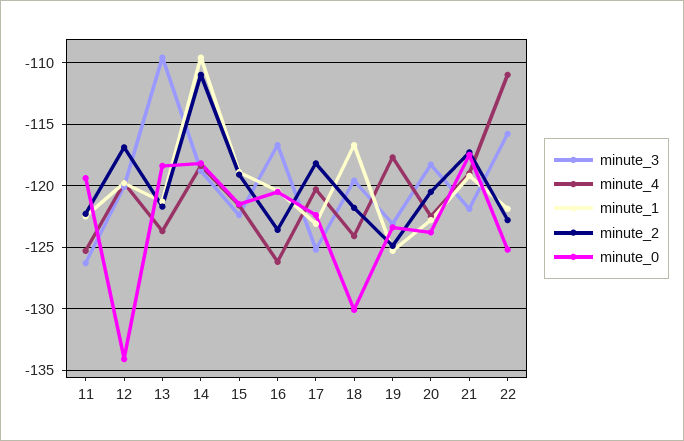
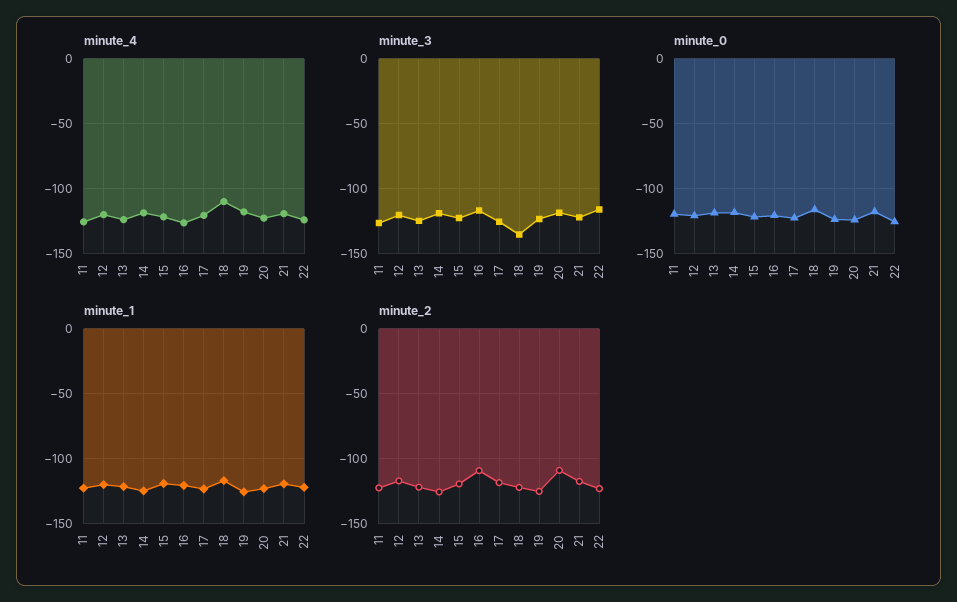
minute_0, 12: -134 -> -120
minute_3, 13: -109.5 -> -125
minute_1, 14: -109.5 -> -125
minute_2, 14: -111 -> -125
minute_2, 16: -123.5 -> -110
minute_3, 18: -119.5 -> -135
minute_4, 18: -124 -> -110
minute_0, 18: -130 -> -115
minute_2, 20: -120.5 -> -110
minute_4, 22: -111 -> -125

